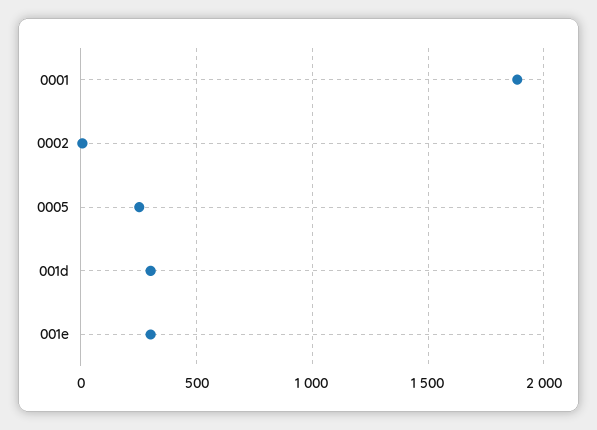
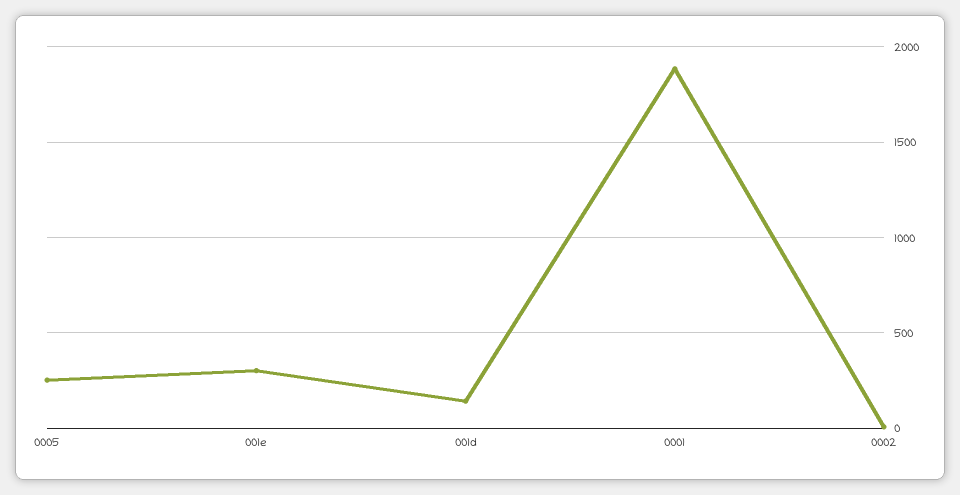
001d: 300 -> 150

